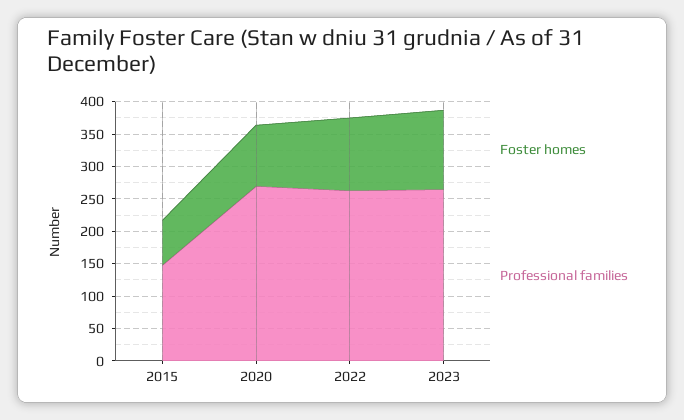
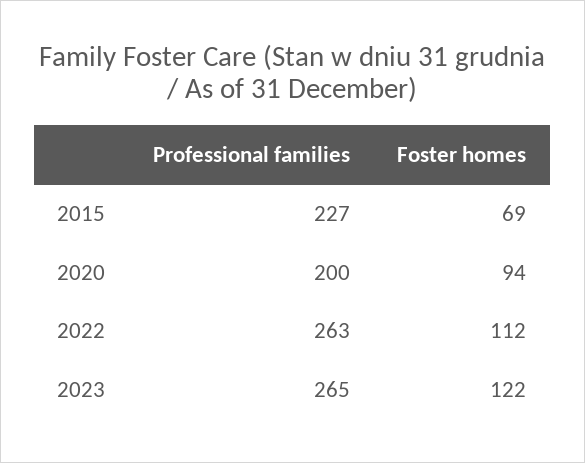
Professional families, 2015: 150 -> 227
Professional families, 2020: 275 -> 200

